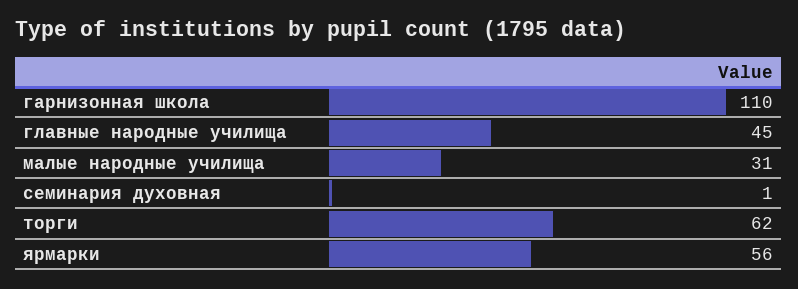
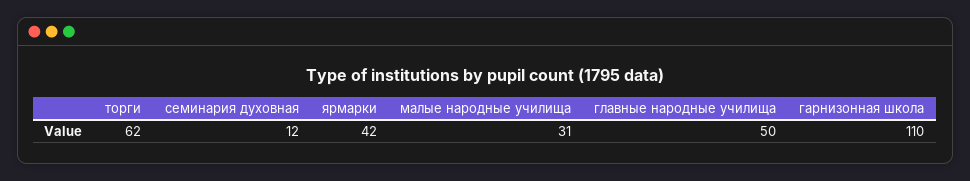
главные народные училища: 45 -> 50
семинария духовная: 1 -> 12
ярмарки: 56 -> 42

